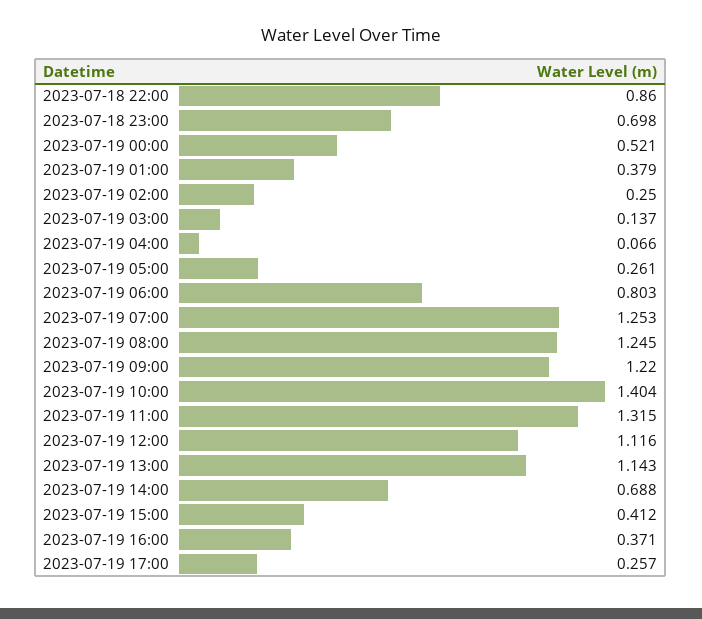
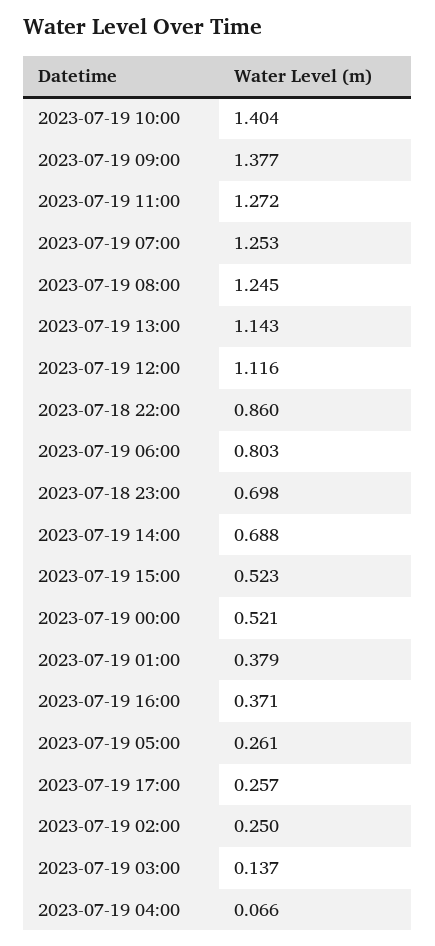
2023-07-19 09:00: 1.22 -> 1.377
2023-07-19 11:00: 1.315 -> 1.272
2023-07-19 15:00: 0.412 -> 0.523

